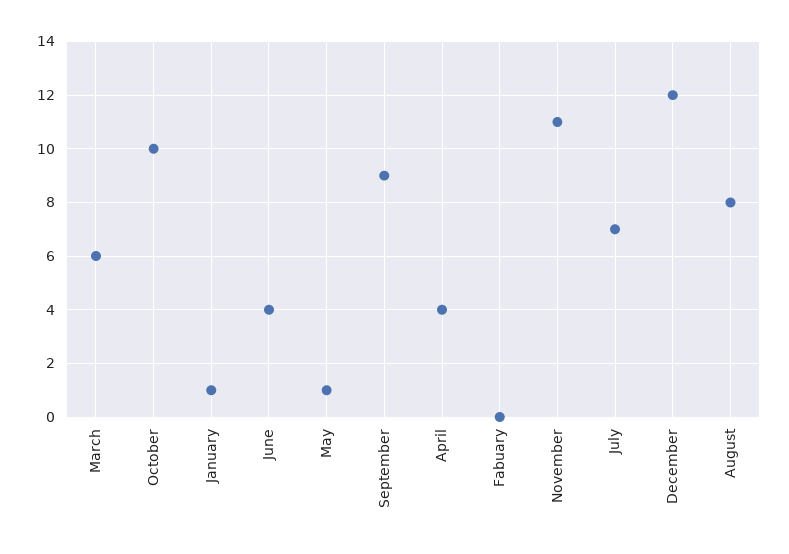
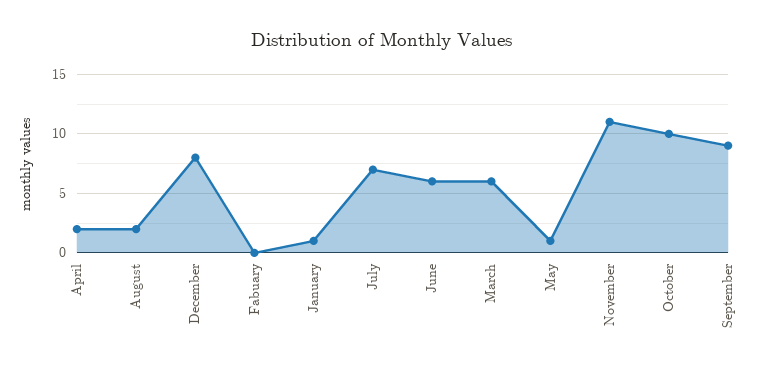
June: 4 -> 6
April: 4 -> 2
December: 12 -> 8
August: 8 -> 2

